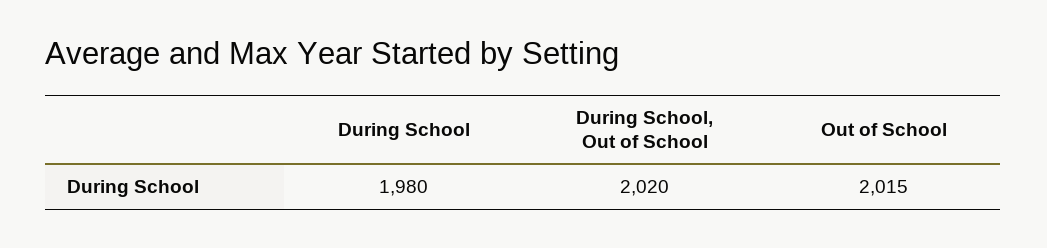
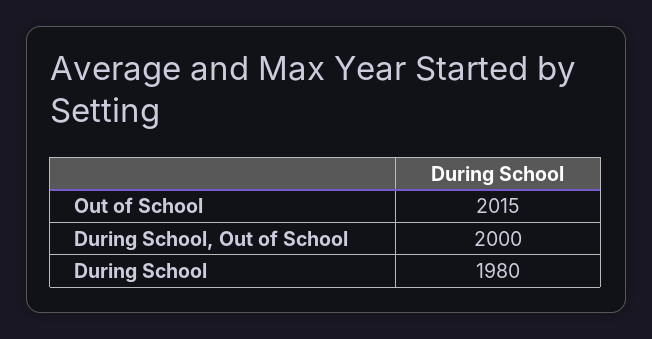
During School, Out of School: 2020 -> 2000

